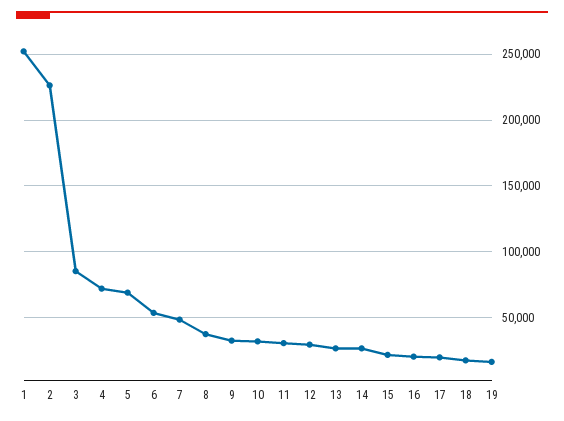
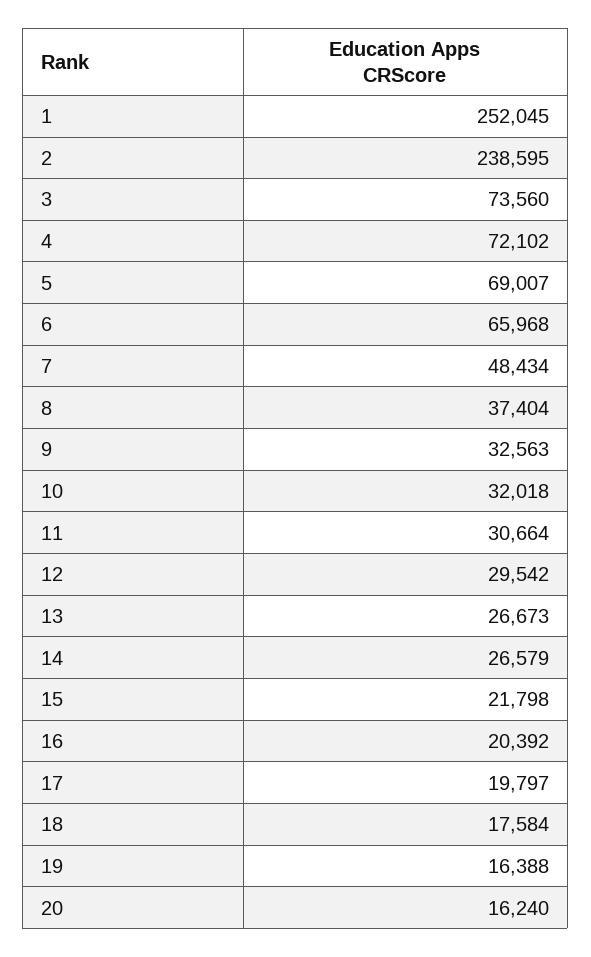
2: 225000 -> 238595
3: 85000 -> 73560
6: 55000 -> 65968
20: none -> 16240

